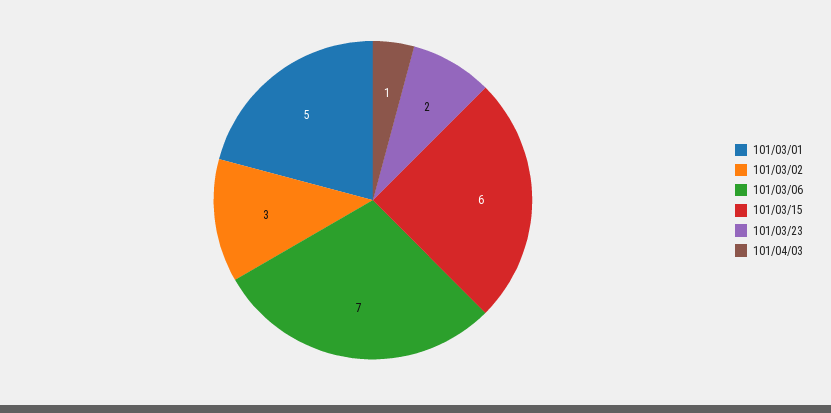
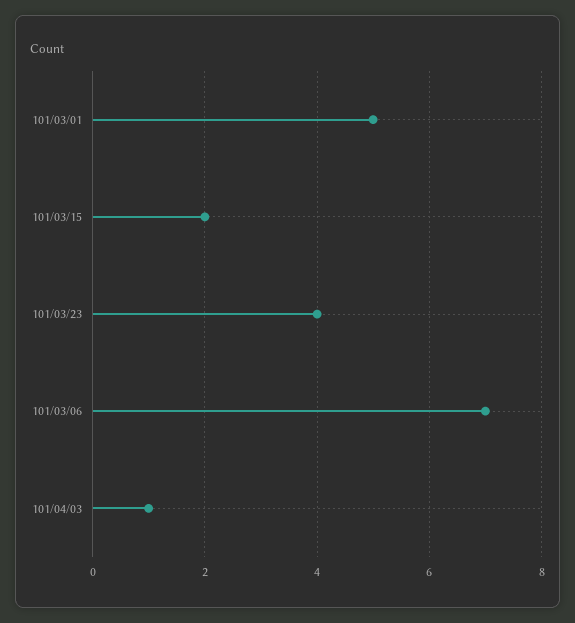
101/03/02: 3 -> none
101/03/15: 6 -> 2
101/03/23: 2 -> 4

